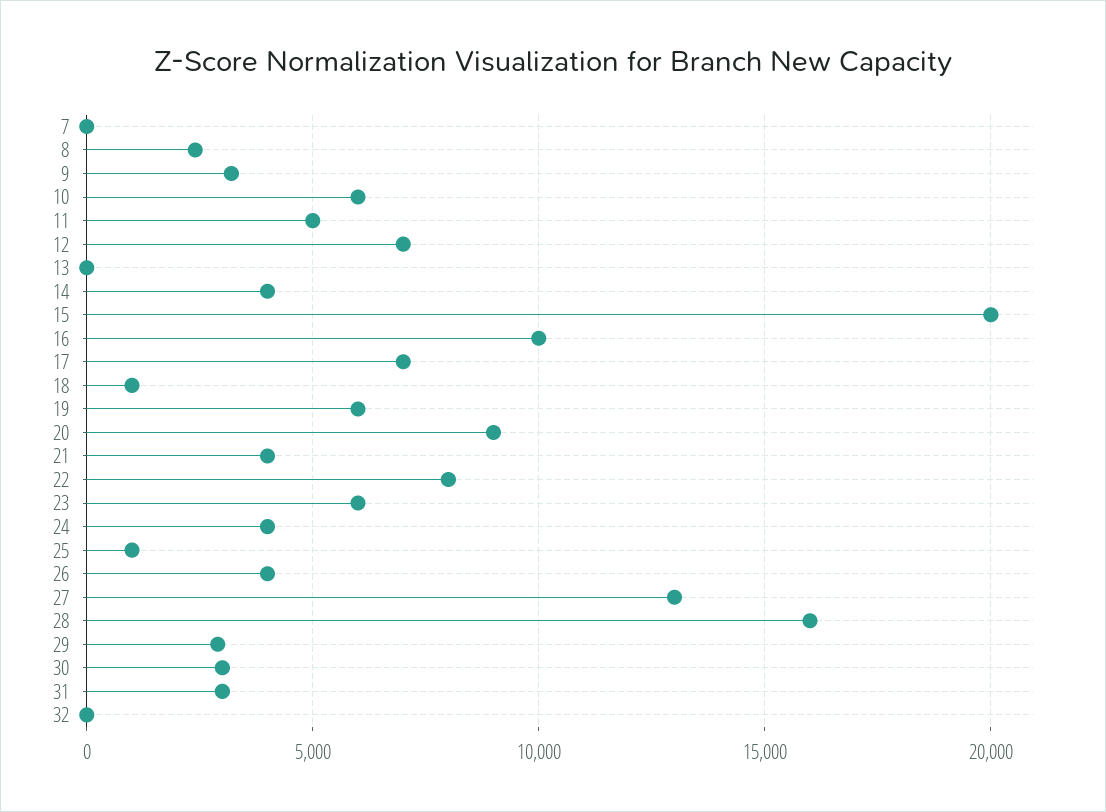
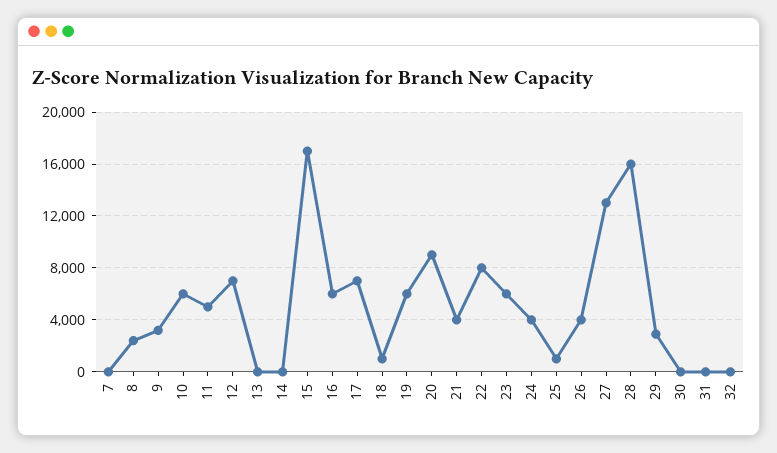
14: 4000 -> 0
15: 20000 -> 17000
16: 10000 -> 6000
30: 3000 -> 0
31: 3000 -> 0

